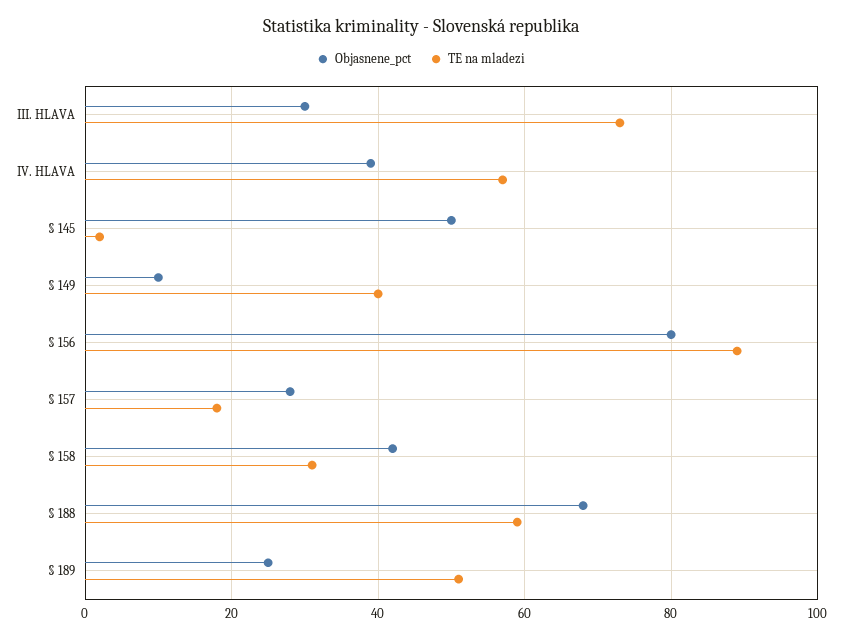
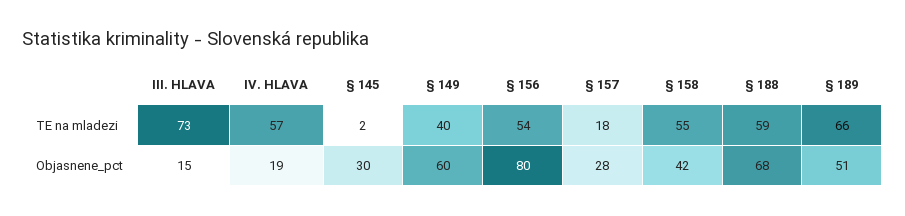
Objasnene_pct, III. HLAVA: 30 -> 15
Objasnene_pct, IV. HLAVA: 40 -> 19
Objasnene_pct, § 145: 50 -> 30
Objasnene_pct, § 149: 10 -> 60
TE na mladezi, § 156: 90 -> 54
TE na mladezi, § 158: 30 -> 55
Objasnene_pct, § 189: 25 -> 51
TE na mladezi, § 189: 50 -> 66

